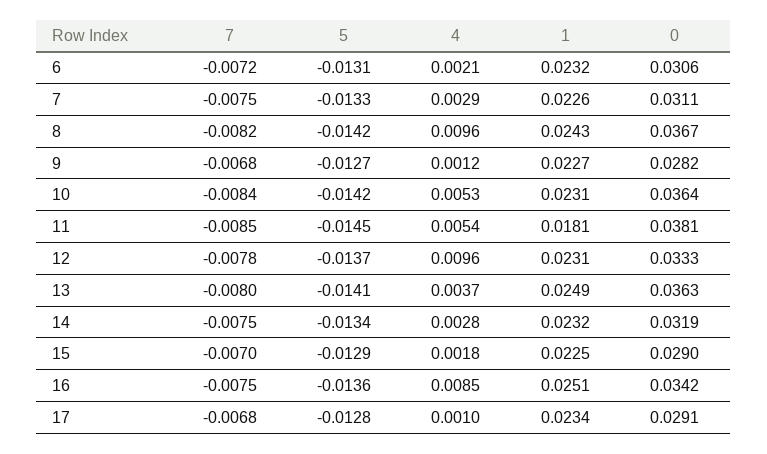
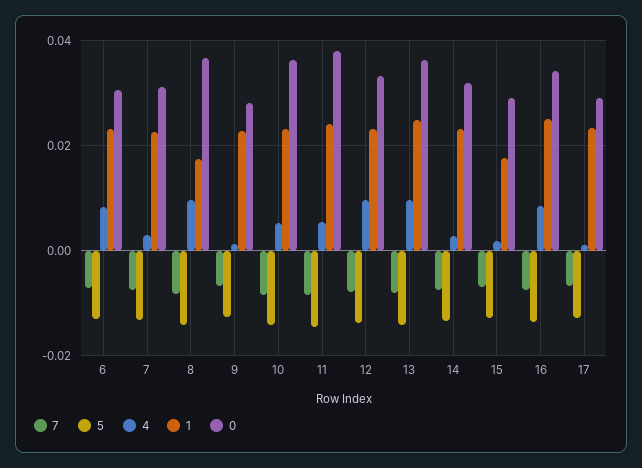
4, 6: 0.0021 -> 0.008
1, 8: 0.0243 -> 0.018
1, 11: 0.0181 -> 0.024
4, 13: 0.0037 -> 0.01
1, 15: 0.0225 -> 0.018

